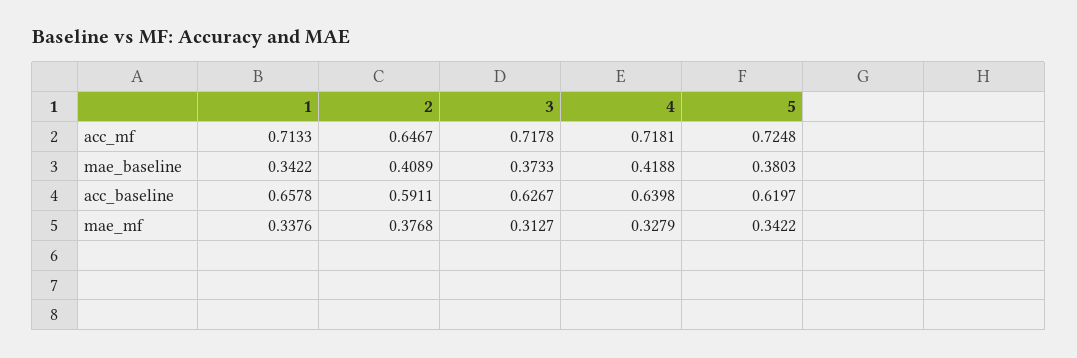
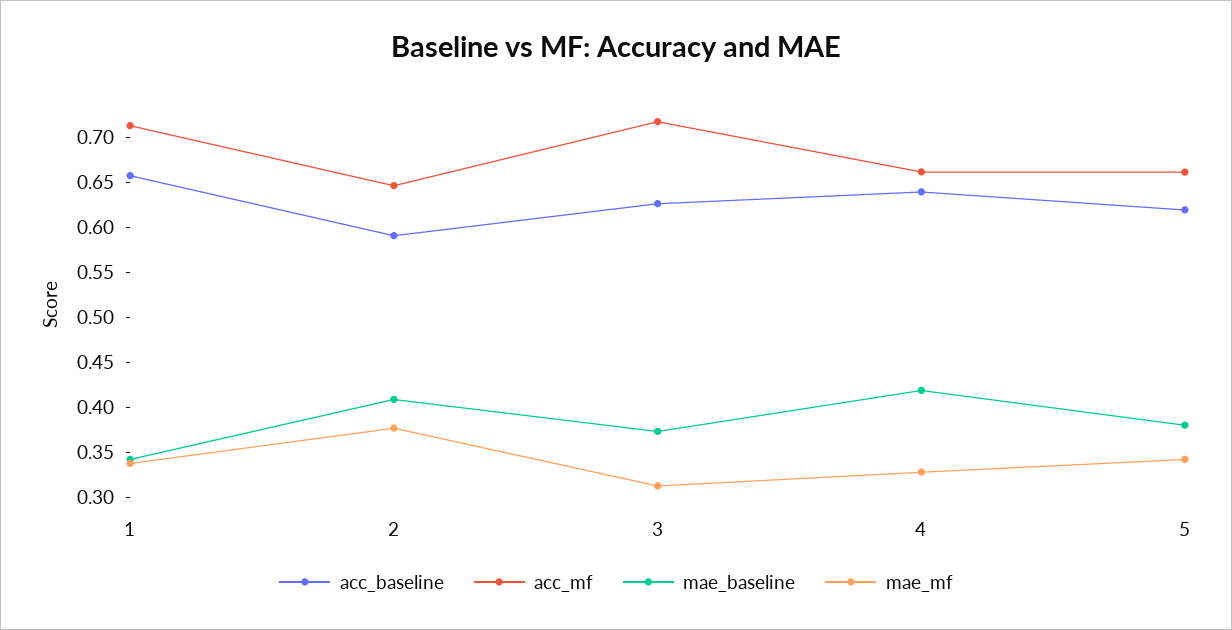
acc_mf, 4: 0.7181 -> 0.66
acc_mf, 5: 0.7248 -> 0.66

